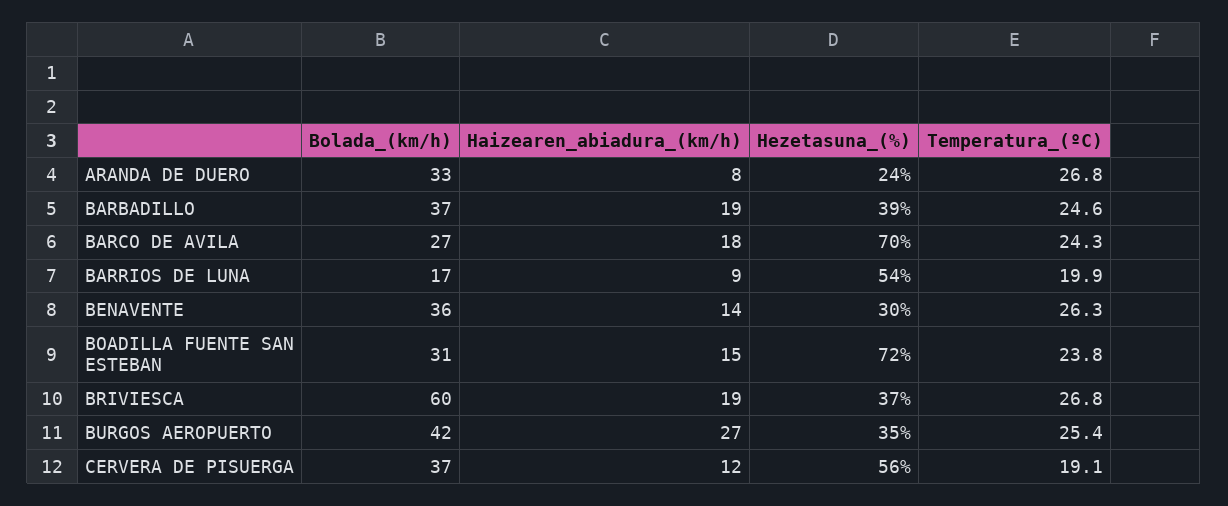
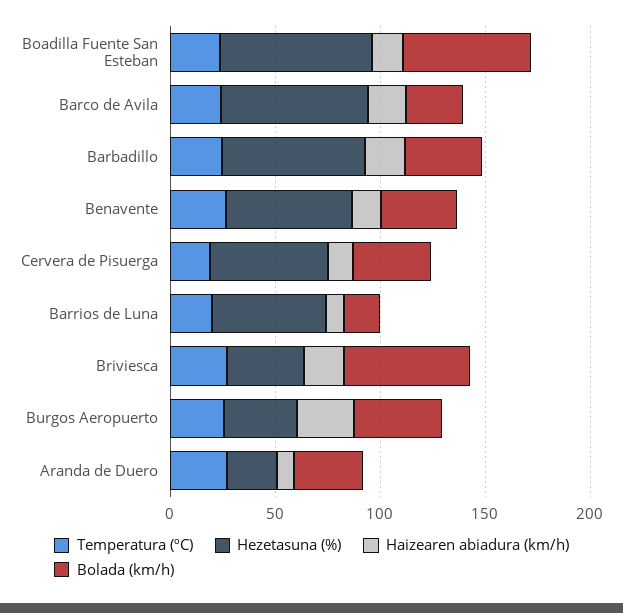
Hezetasuna_(%), BARBADILLO: 39 -> 70
Hezetasuna_(%), BENAVENTE: 30 -> 60
Bolada_(km/h), BOADILLA FUENTE SAN ESTEBAN: 31 -> 60

